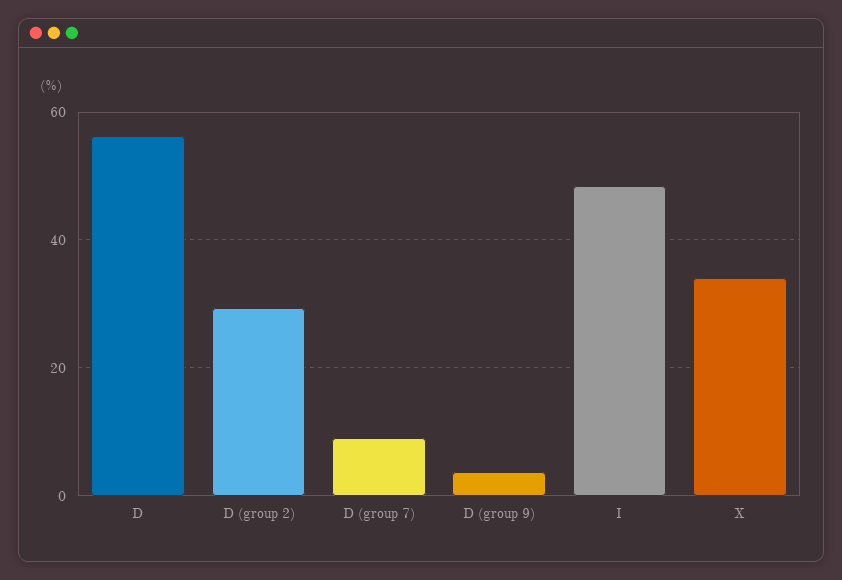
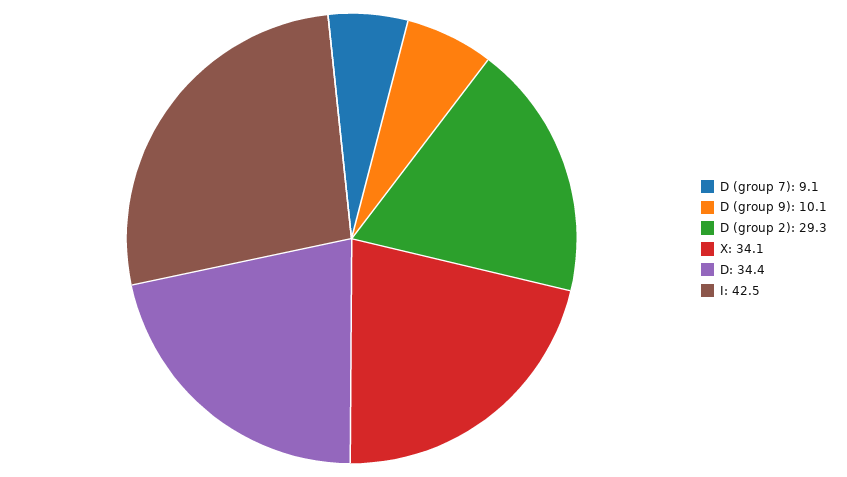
D: 56 -> 34.4
D (group 9): 4 -> 10.1
I: 48 -> 42.5

